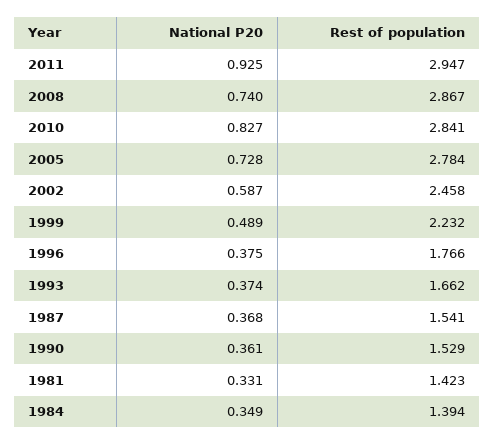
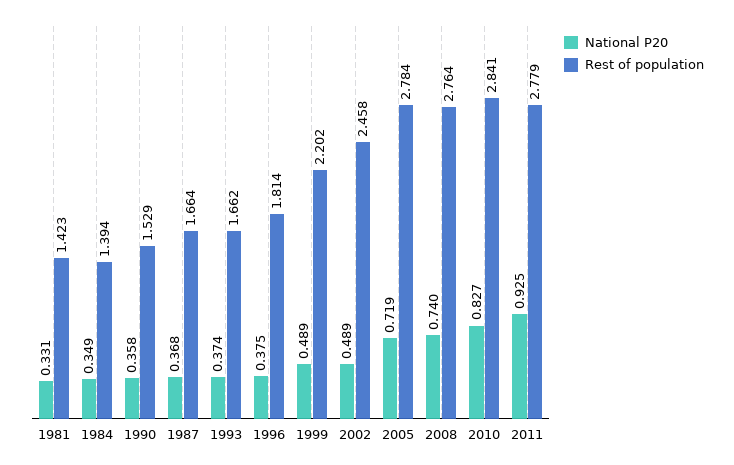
Rest of population, 2011: 2.947 -> 2.779
Rest of population, 2008: 2.867 -> 2.764
National P20, 2005: 0.728 -> 0.719
National P20, 2002: 0.587 -> 0.489
Rest of population, 1999: 2.232 -> 2.202
Rest of population, 1996: 1.766 -> 1.814
Rest of population, 1987: 1.541 -> 1.664
National P20, 1990: 0.361 -> 0.358

